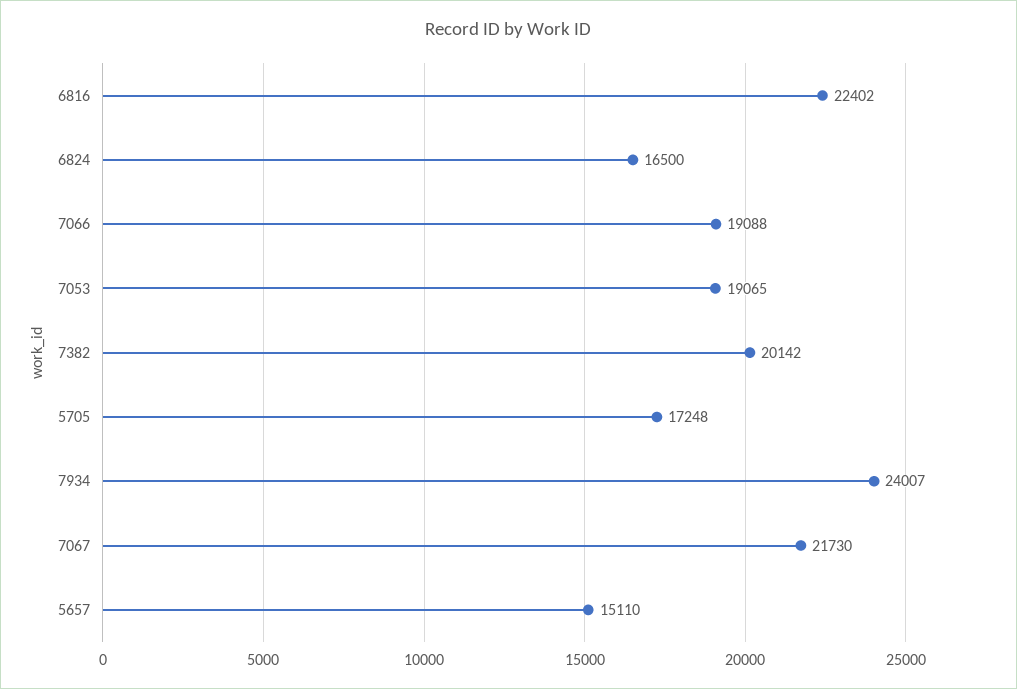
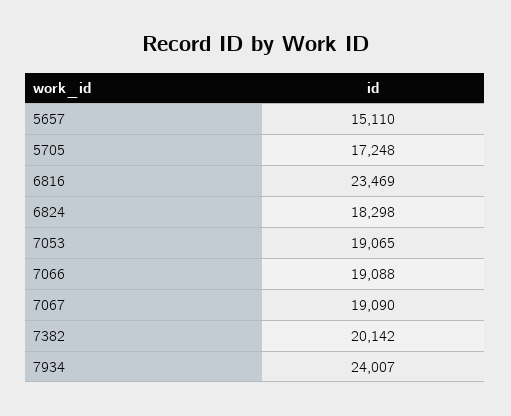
6816: 22402 -> 23469
6824: 16500 -> 18298
7067: 21730 -> 19090

